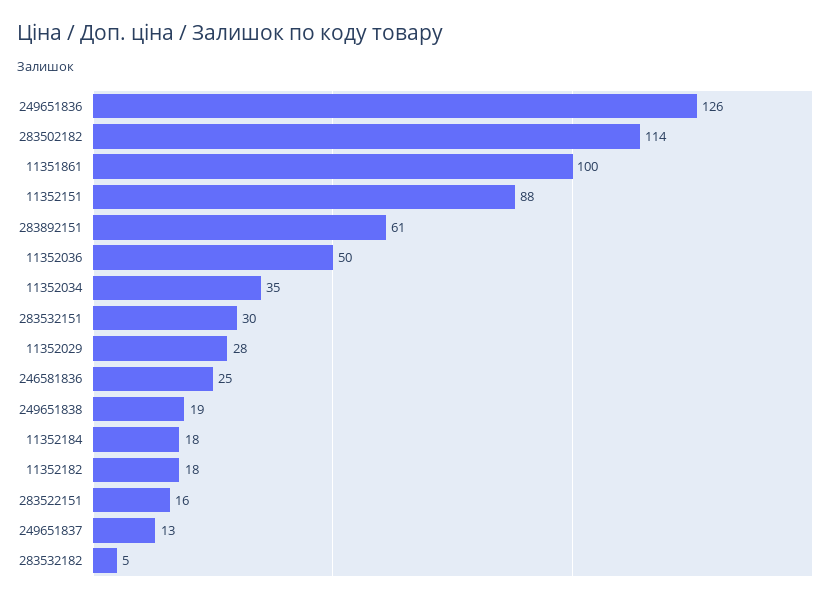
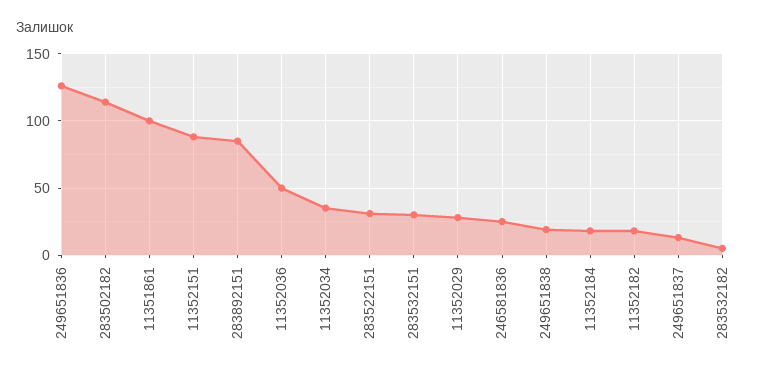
283892151: 61 -> 85
283522151: 16 -> 30

